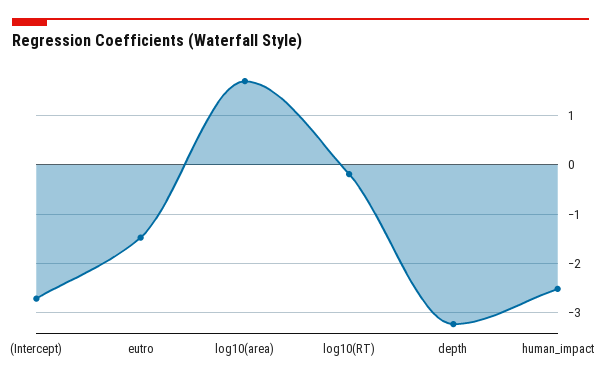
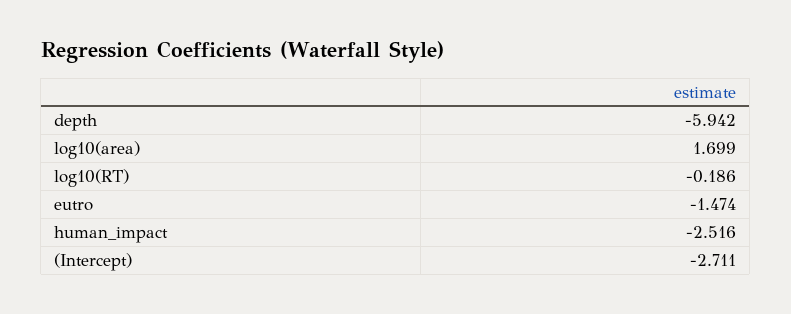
depth: -3.2 -> -5.942

